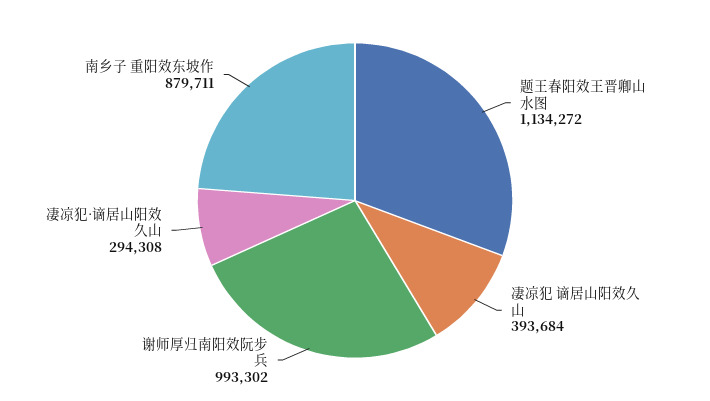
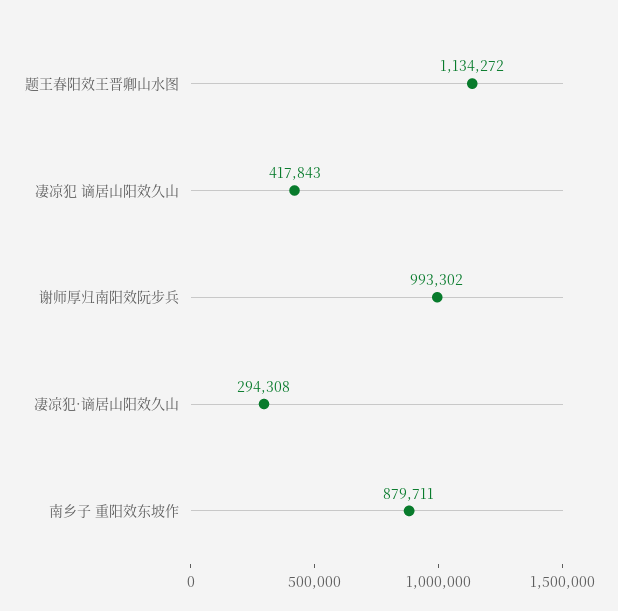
凄凉犯 谪居山阳效久山: 393684 -> 417843

